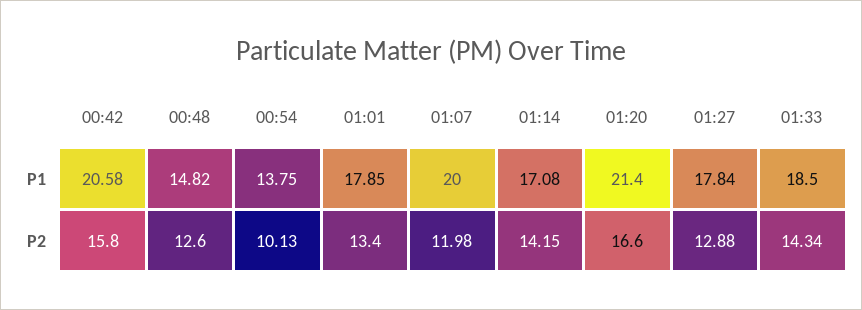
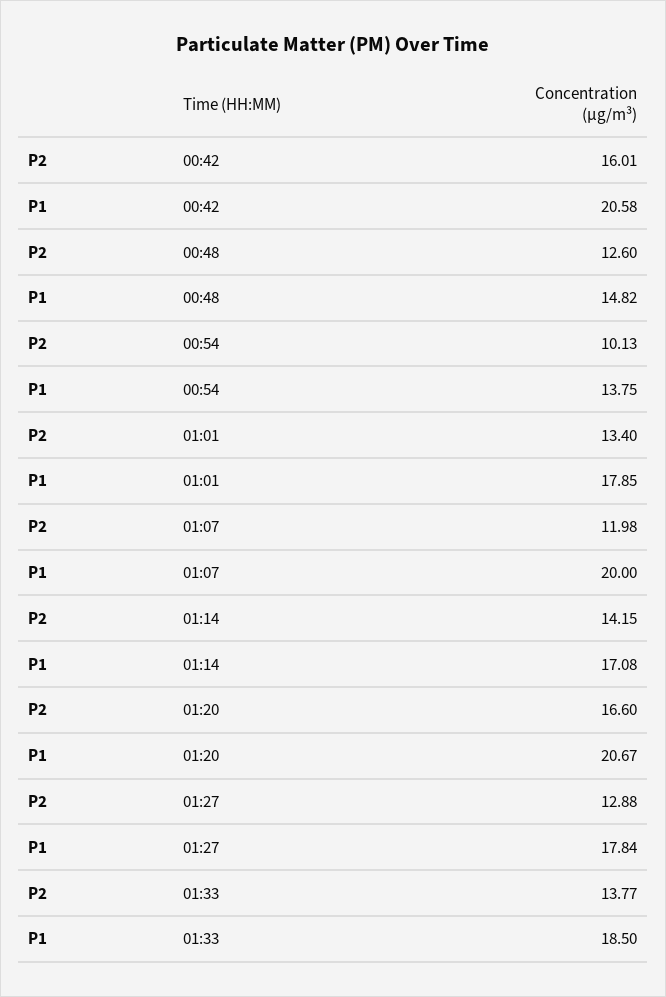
01:20, P1: 21.4 -> 20.67
00:42, P2: 15.8 -> 16.01
01:33, P2: 14.34 -> 13.77

